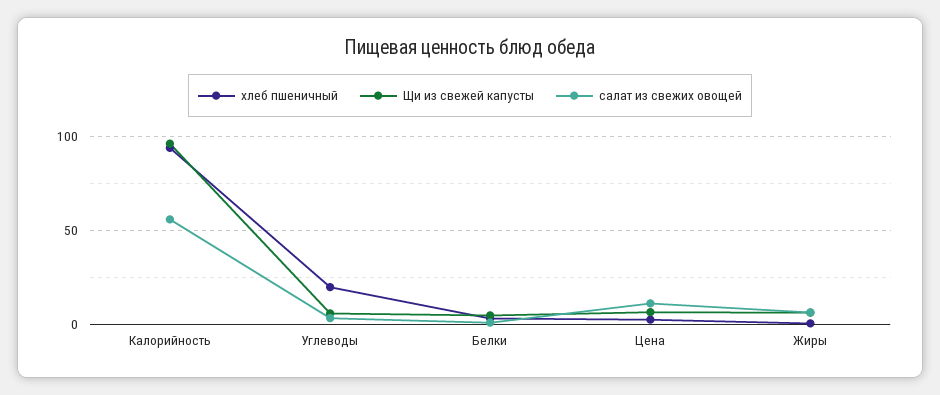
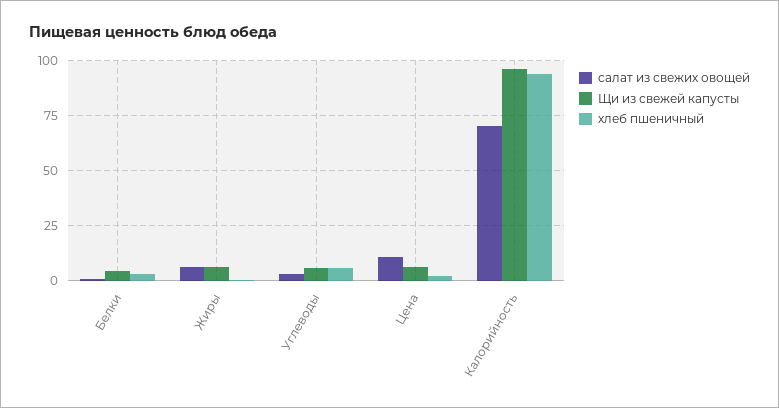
салат из свежих овощей, Калорийность: 55 -> 70
хлеб пшеничный, Углеводы: 20 -> 5

